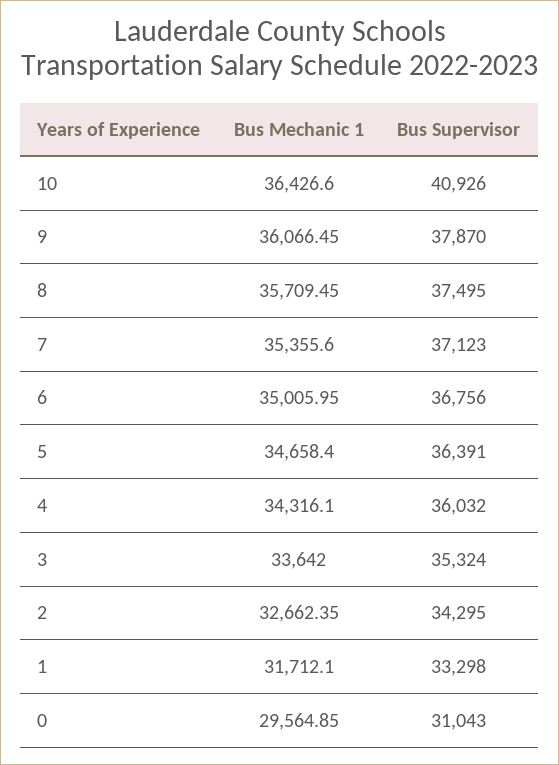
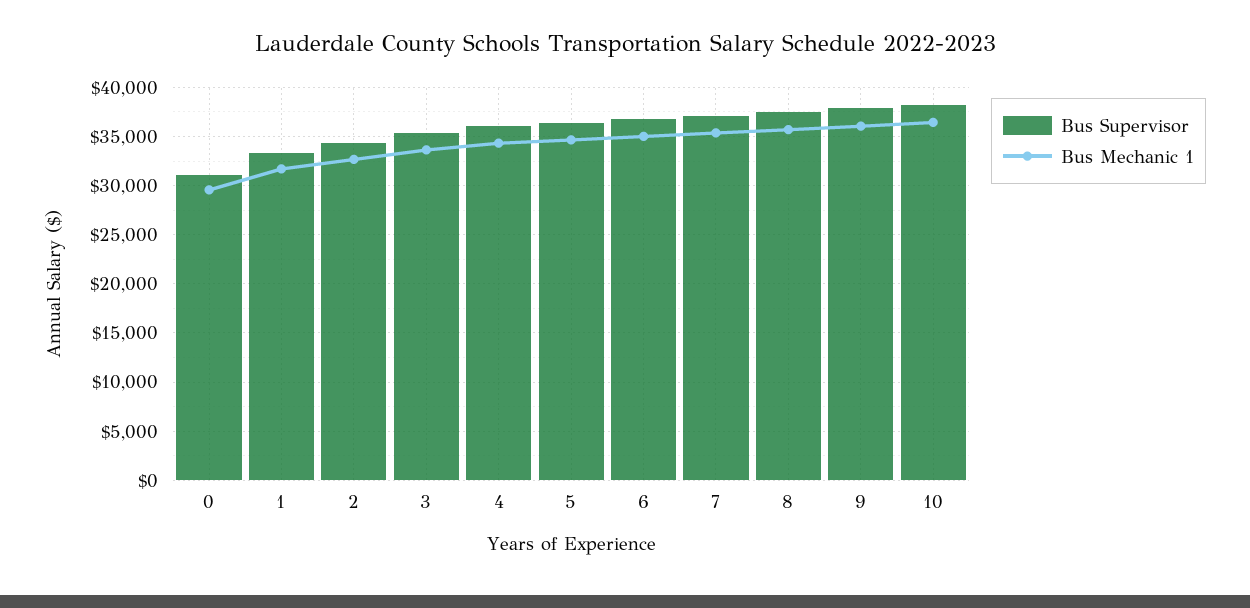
Bus Supervisor, 10: 40926 -> 38000

